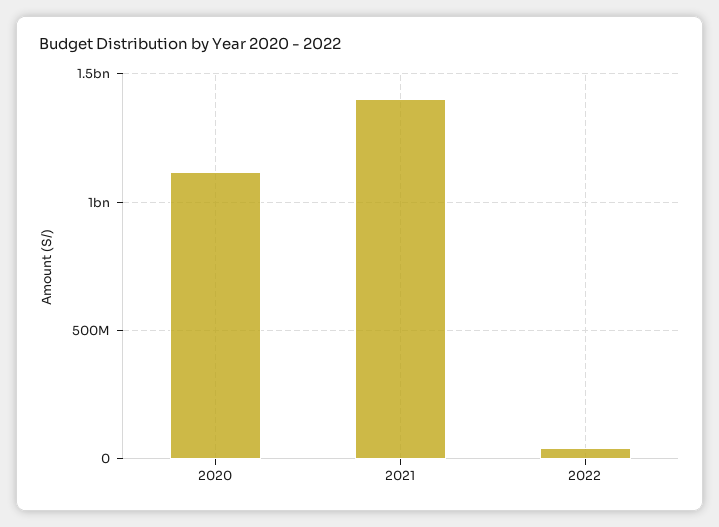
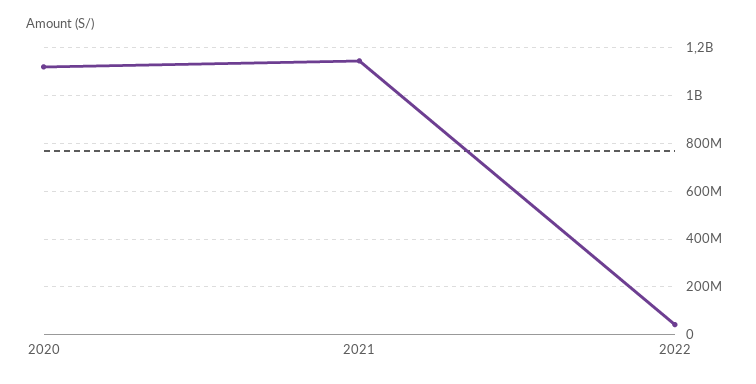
2021: 1400000000 -> 1150000000

